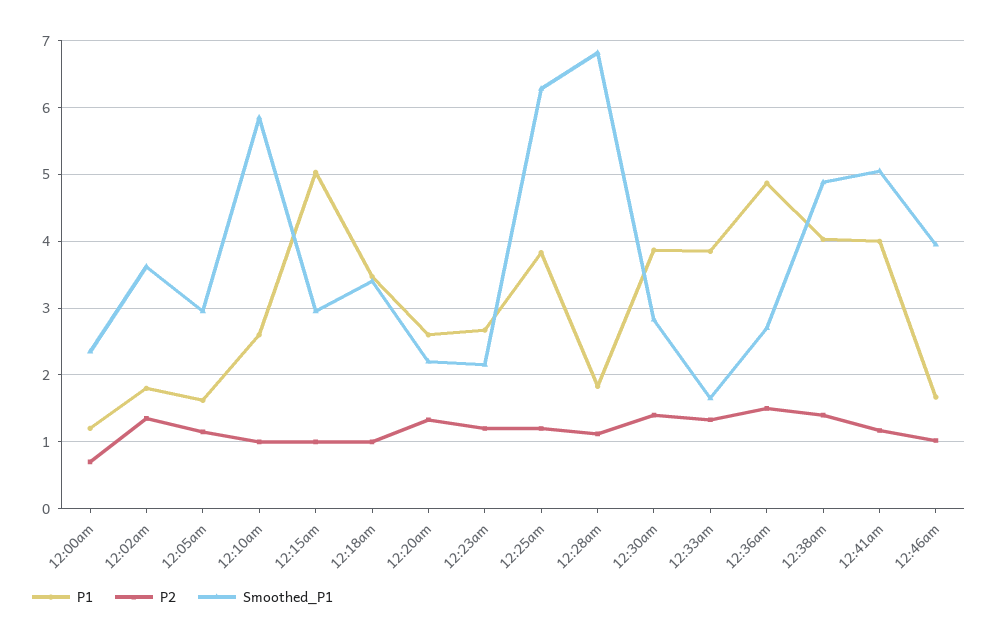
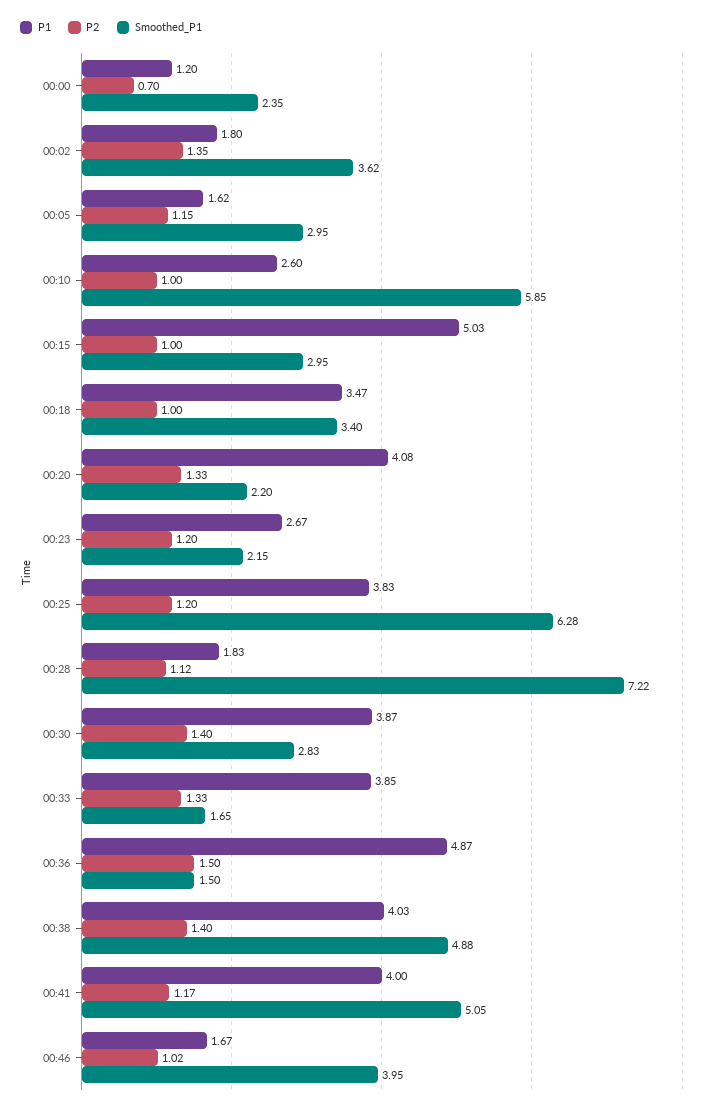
P1, 12:20am: 2.6 -> 4.08
Smoothed_P1, 12:28am: 6.8 -> 7.22
Smoothed_P1, 12:36am: 2.7 -> 1.5

